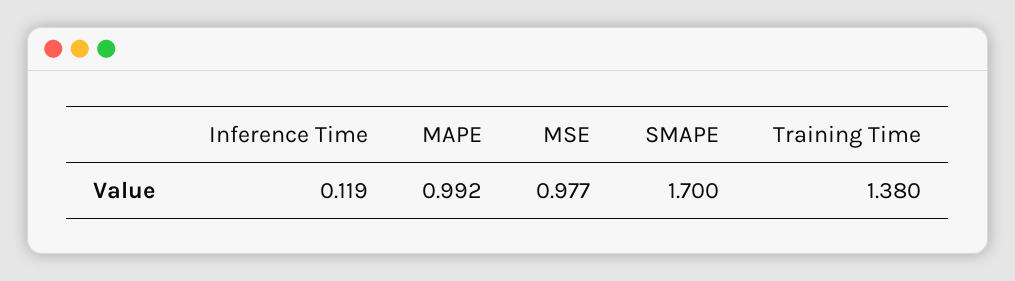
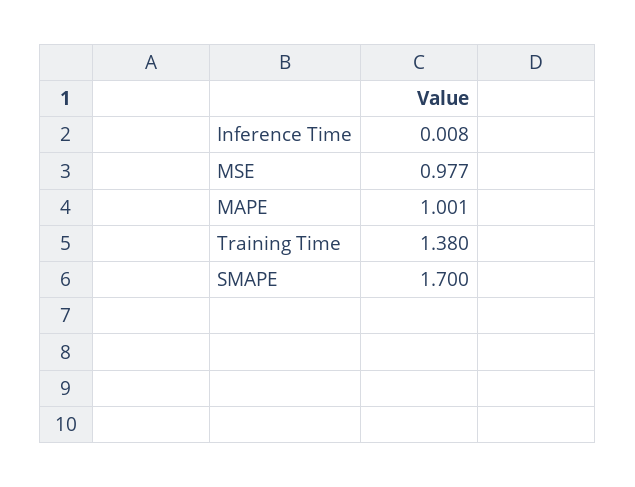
Inference Time: 0.119 -> 0.008
MAPE: 0.992 -> 1.001

